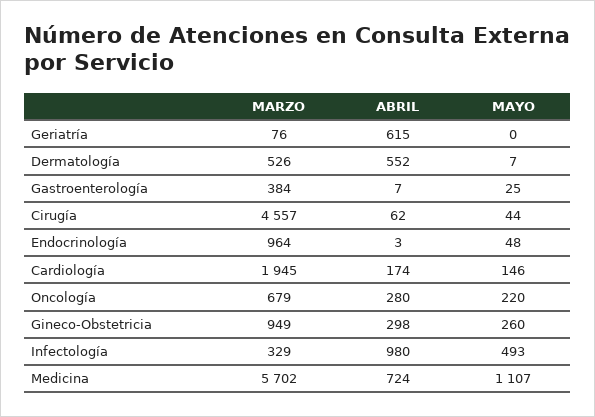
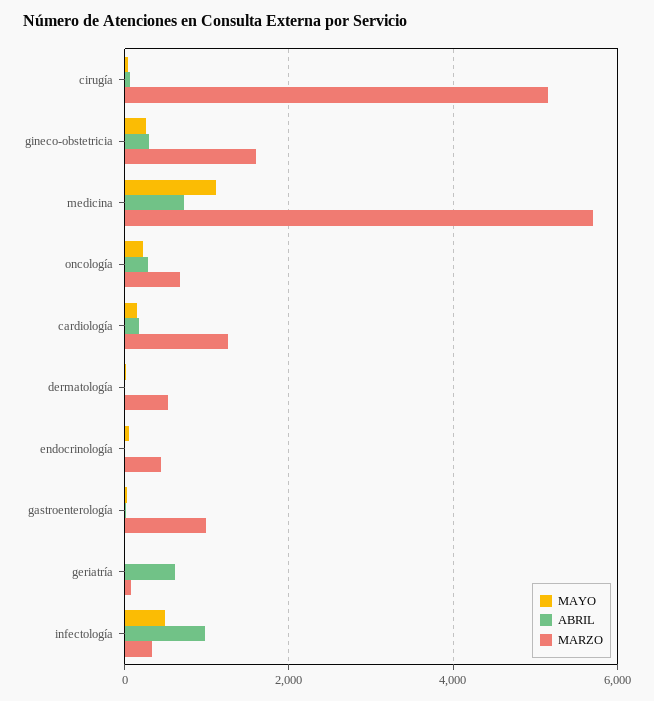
ABRIL, Dermatología: 552 -> 0
MARZO, Gastroenterología: 384 -> 1000
MARZO, Cirugía: 4557 -> 5200
MARZO, Endocrinología: 964 -> 400
MARZO, Cardiología: 1945 -> 1200
MARZO, Gineco-Obstetricia: 949 -> 1600

